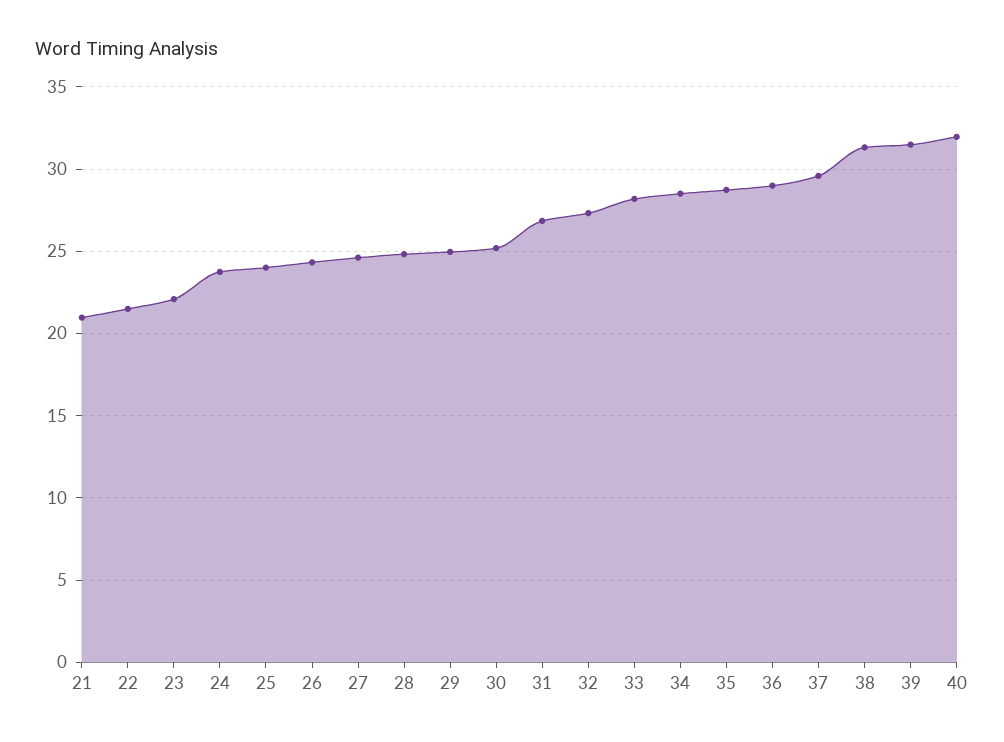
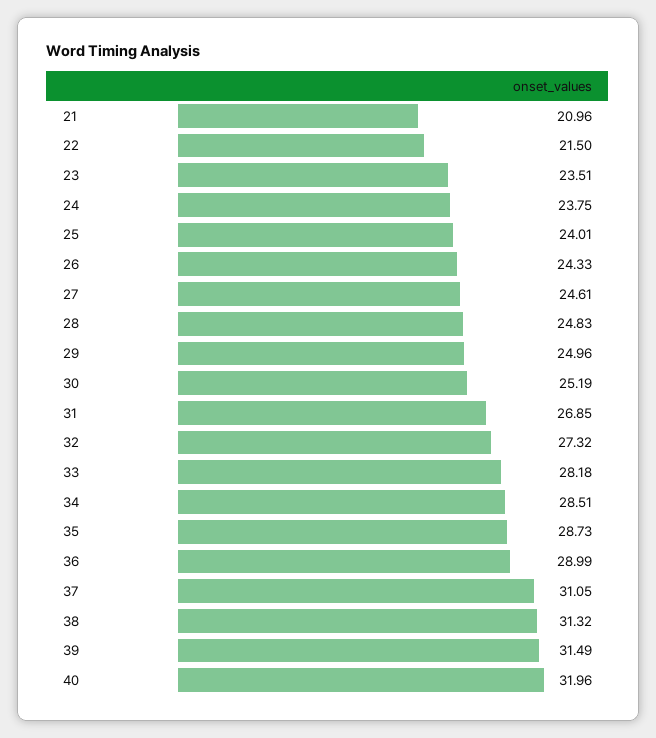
23: 22 -> 23.51
37: 29.5 -> 31.05

